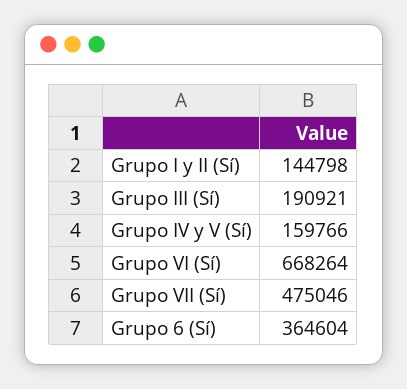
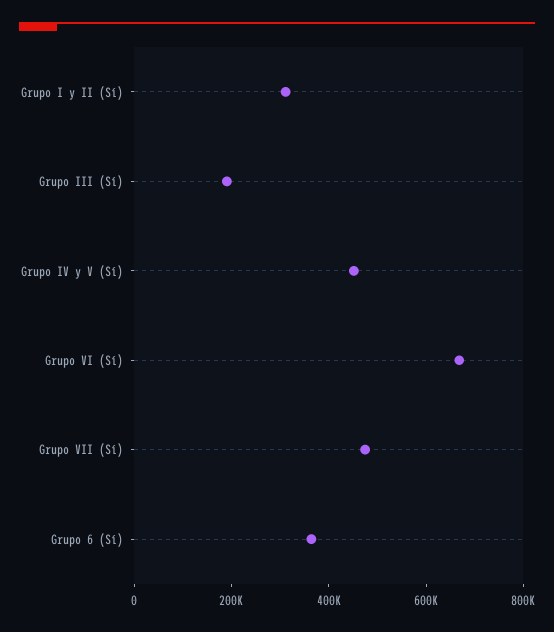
Grupo I y II (Sí): 144798 -> 300000
Grupo IV y V (Sí): 159766 -> 450000

